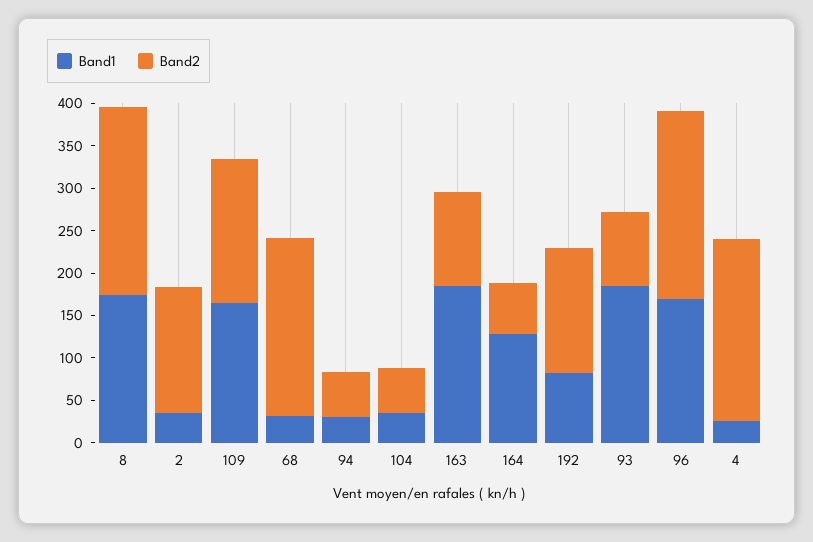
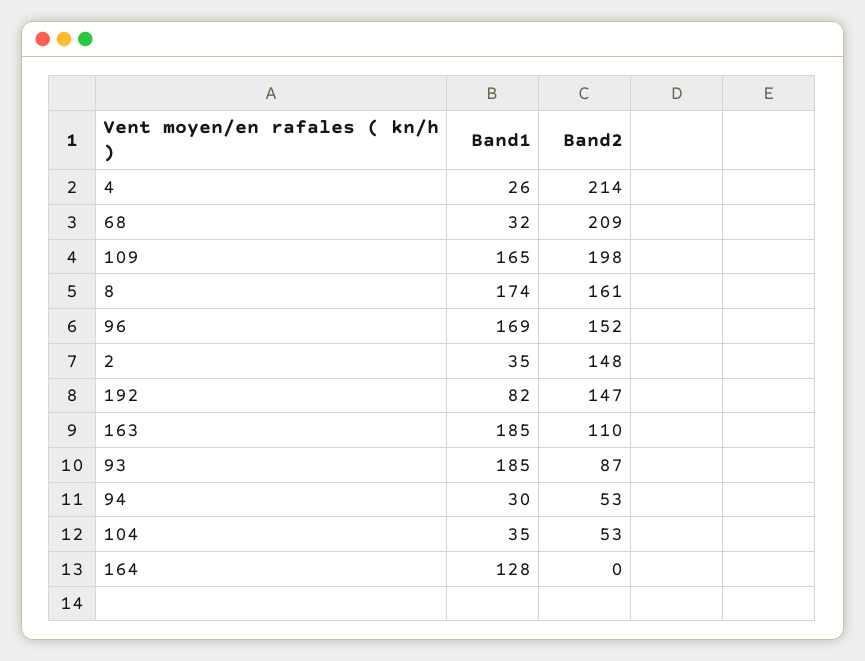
Band2, 8: 220 -> 161
Band2, 109: 170 -> 198
Band2, 164: 60 -> 0
Band2, 96: 220 -> 152

